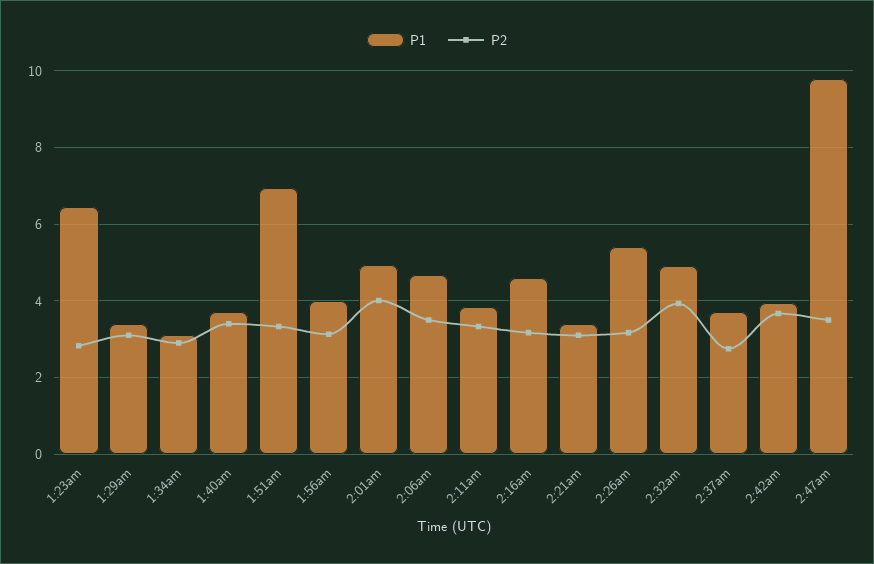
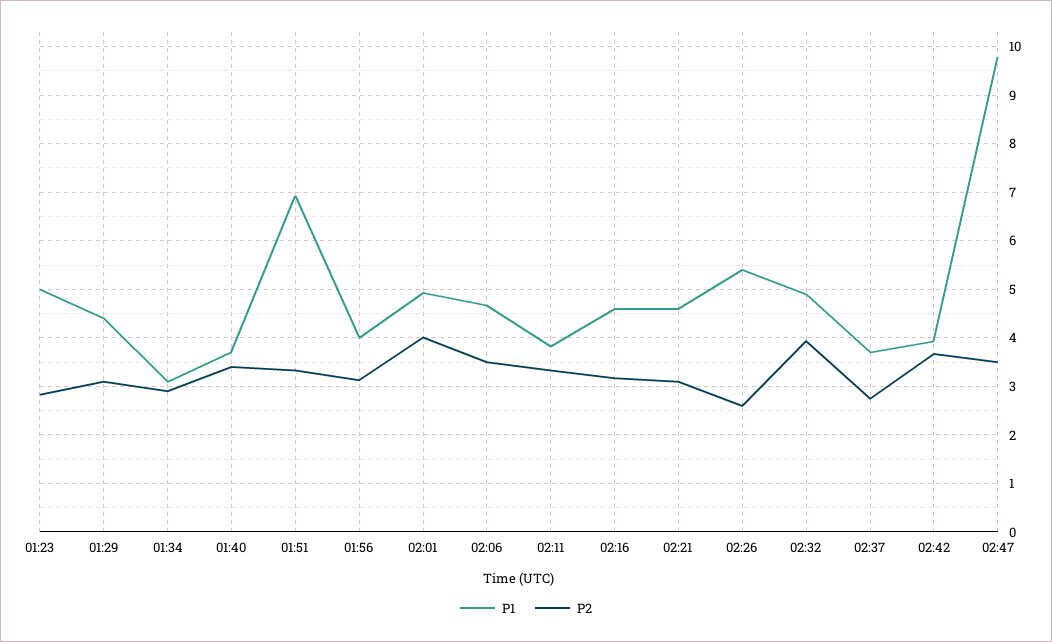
P1, 1:23am: 6.4 -> 5
P1, 1:29am: 3.4 -> 4.4
P1, 2:21am: 3.4 -> 4.6
P2, 2:26am: 3.2 -> 2.6

